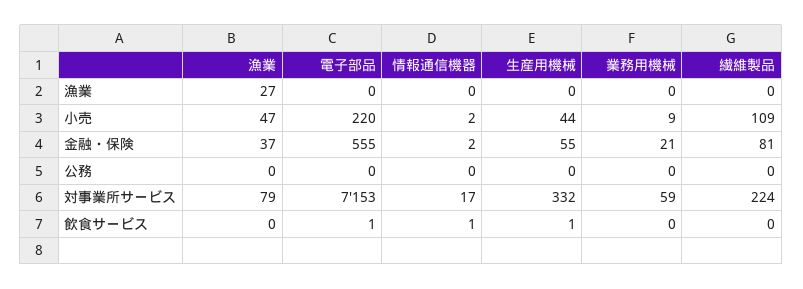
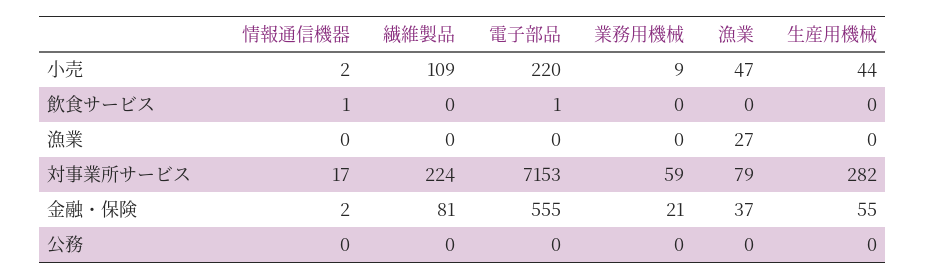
生産用機械, 対事業所サービス: 332 -> 282
生産用機械, 飲食サービス: 1 -> 0

